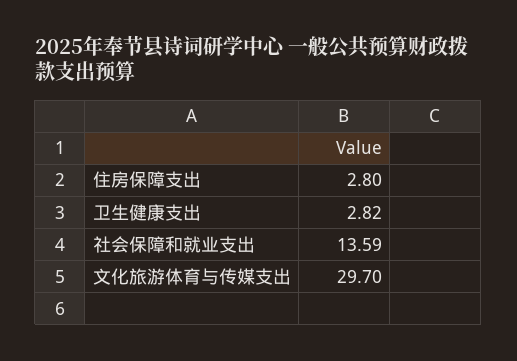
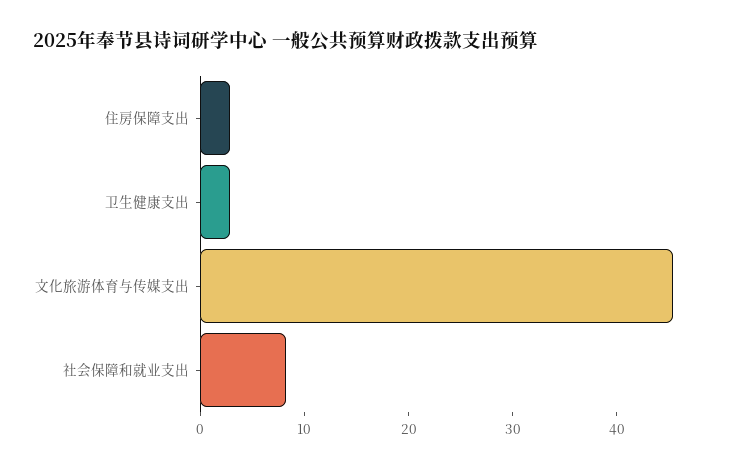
社会保障和就业支出: 13.59 -> 8
文化旅游体育与传媒支出: 29.7 -> 46

